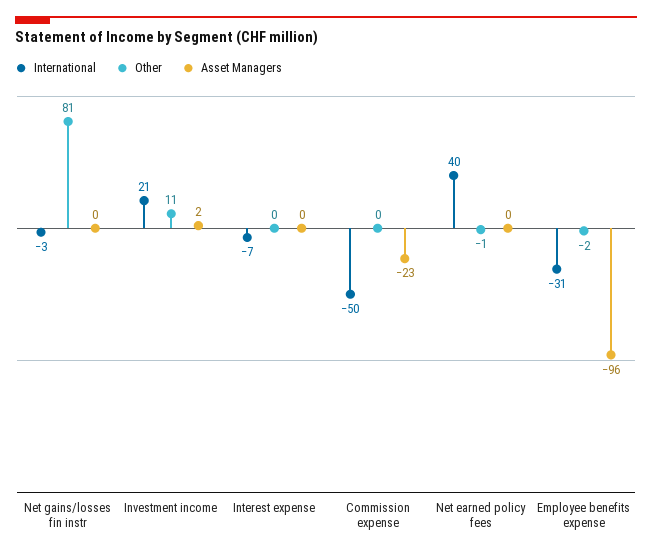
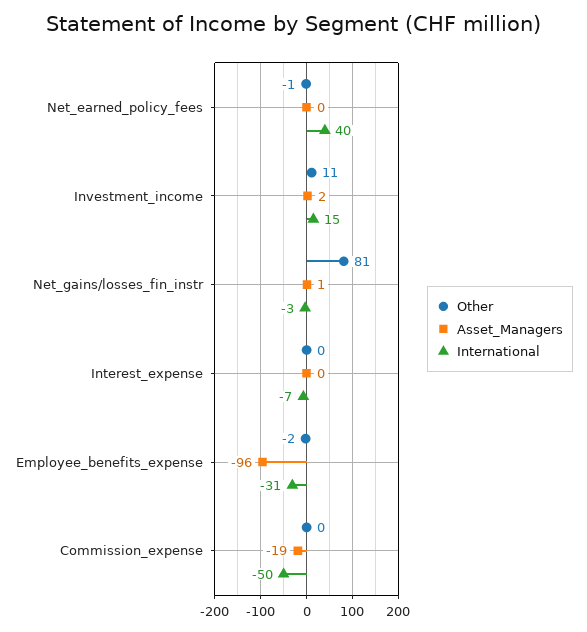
Asset Managers, Net gains/losses fin instr: 0 -> 1
International, Investment income: 21 -> 15
Asset Managers, Commission expense: -23 -> -19

